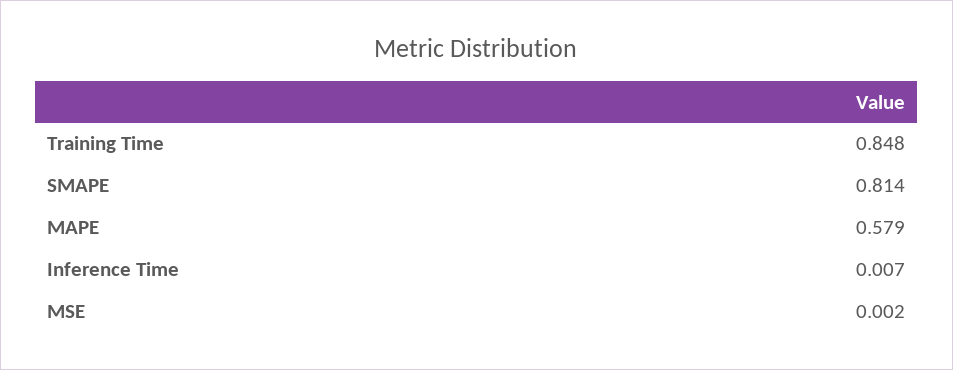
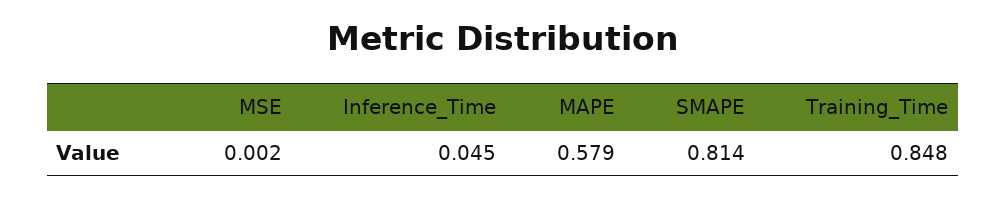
Inference Time: 0.007 -> 0.045

